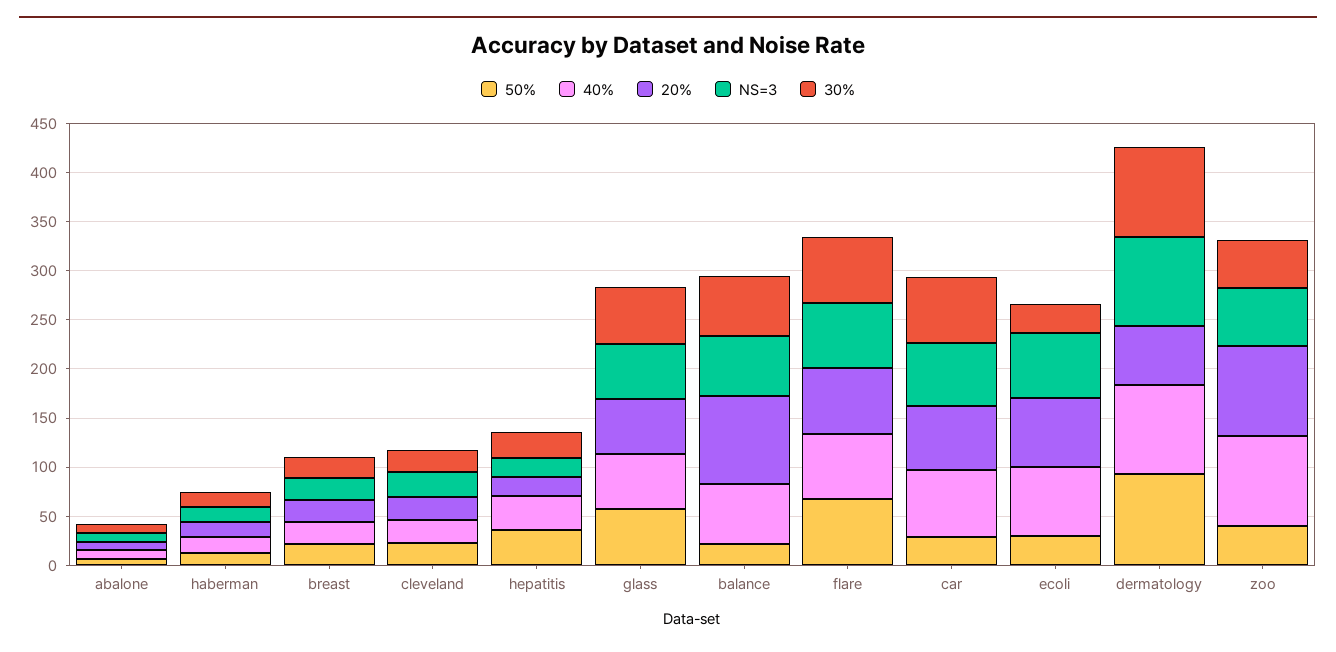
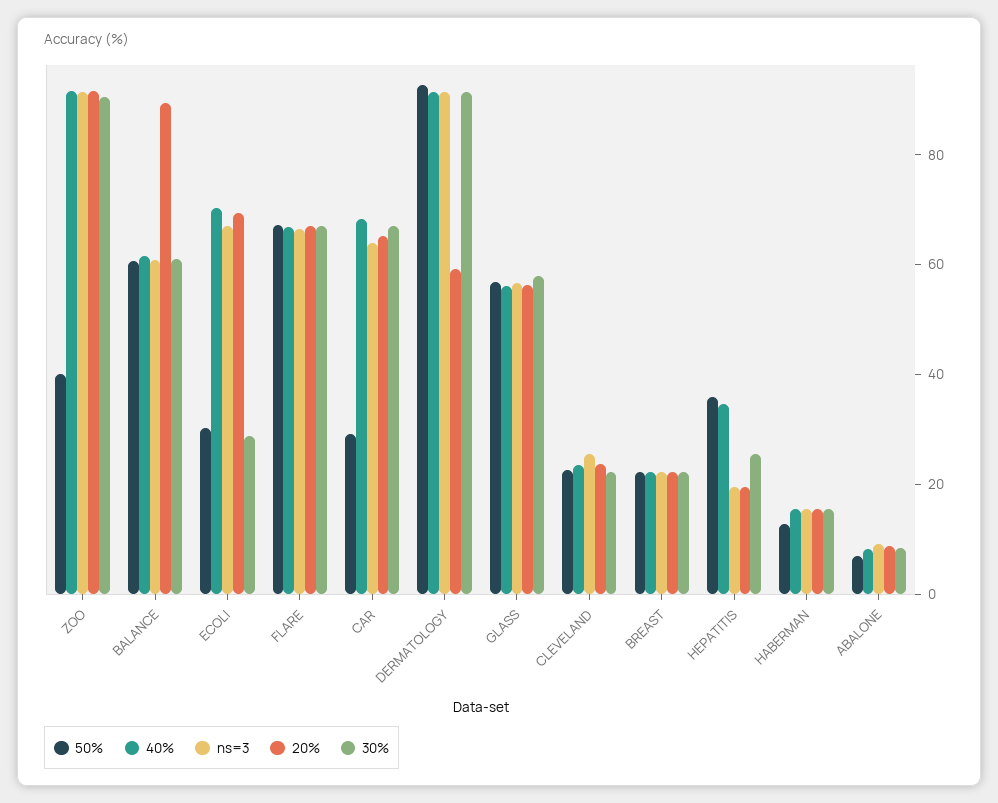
50%, balance: 20 -> 60
NS=3, zoo: 60 -> 90
30%, zoo: 50 -> 90

